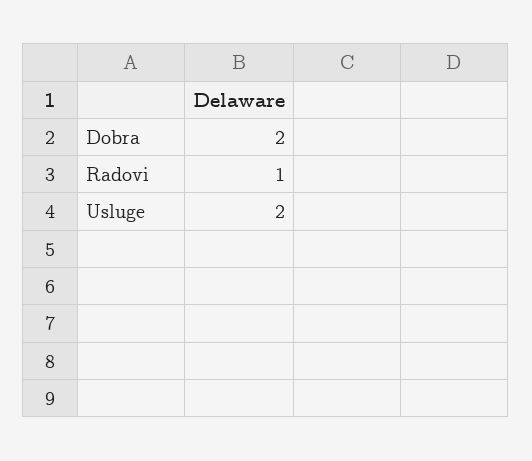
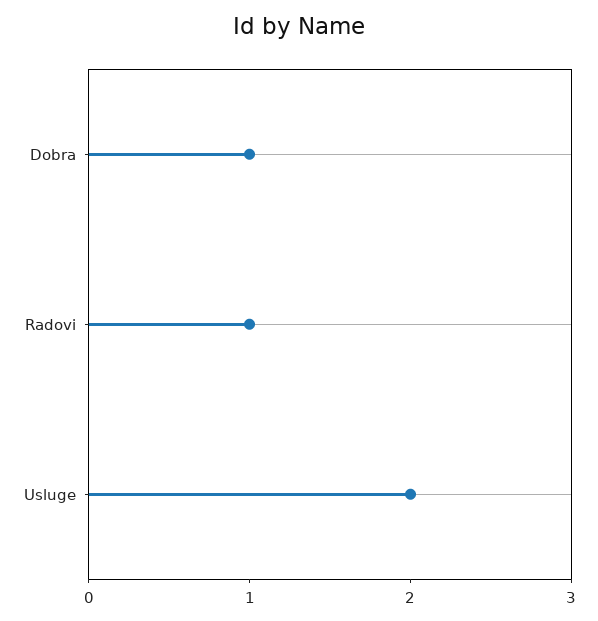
Dobra: 2 -> 1

